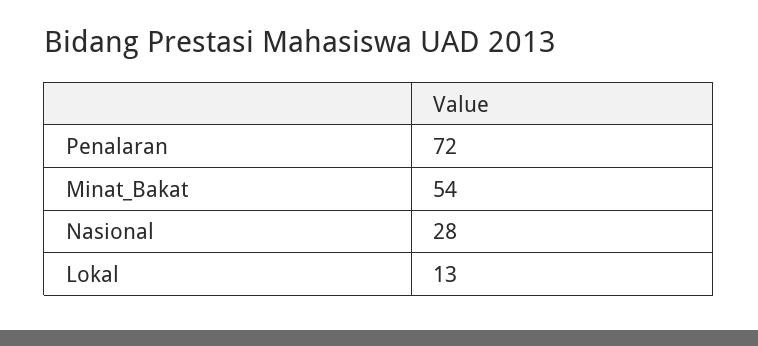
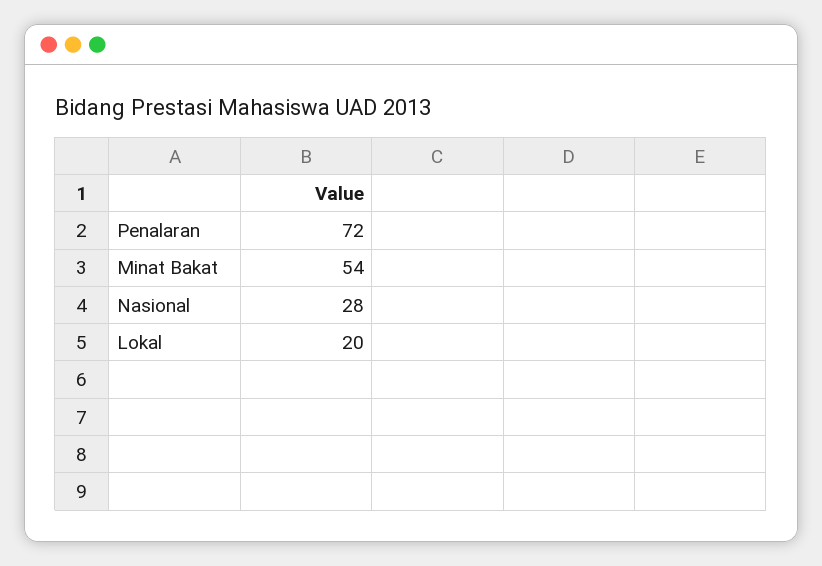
Lokal: 13 -> 20

